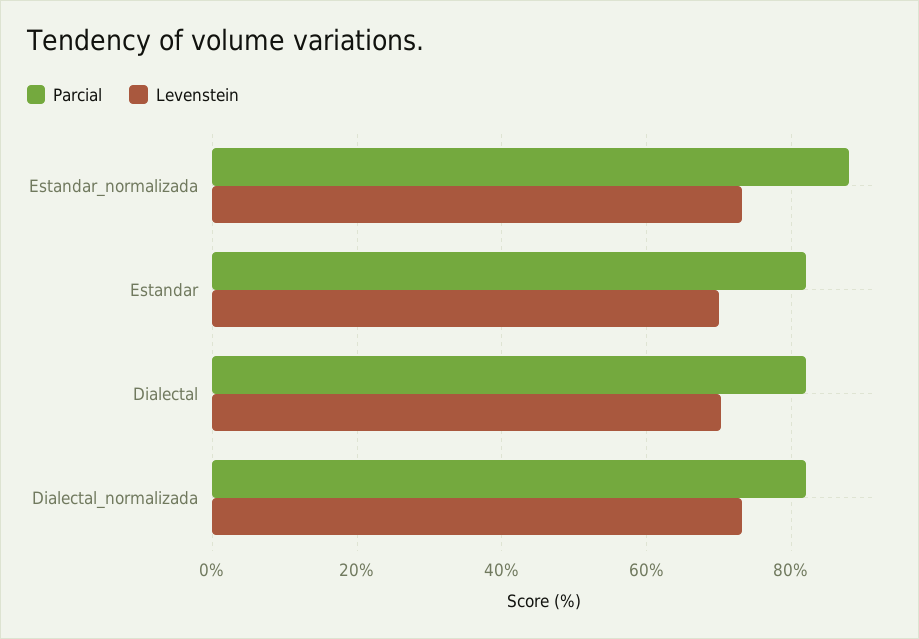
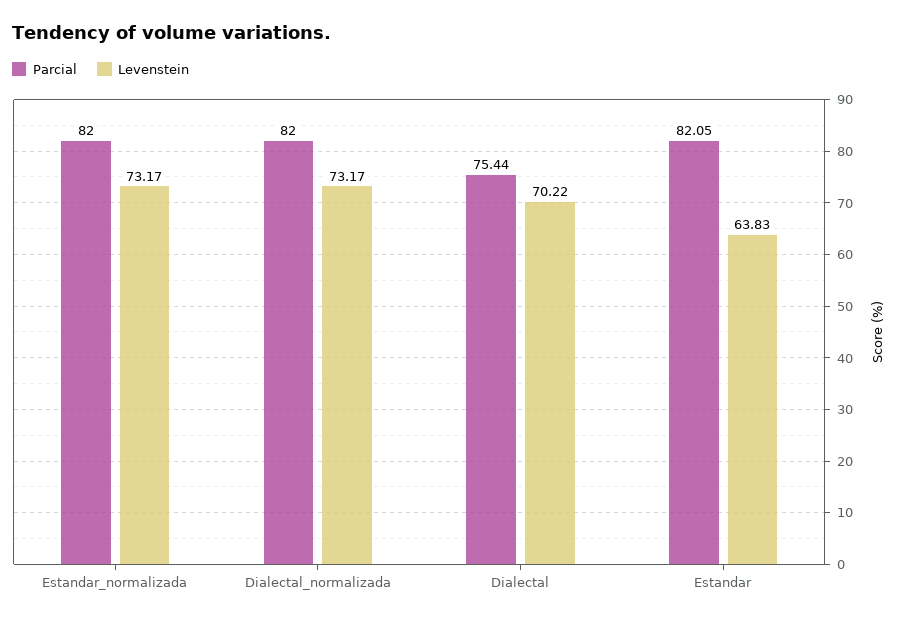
Parcial, Estandar_normalizada: 88 -> 82
Levenstein, Estandar: 70 -> 63.83
Parcial, Dialectal: 82 -> 75.44

